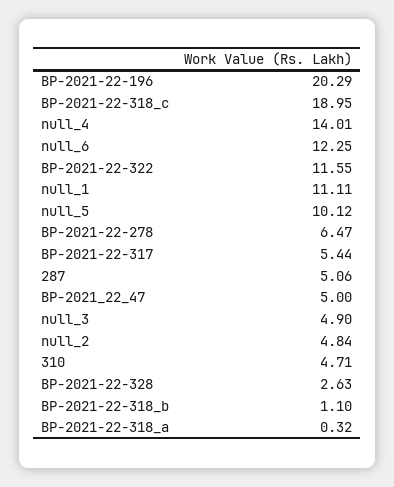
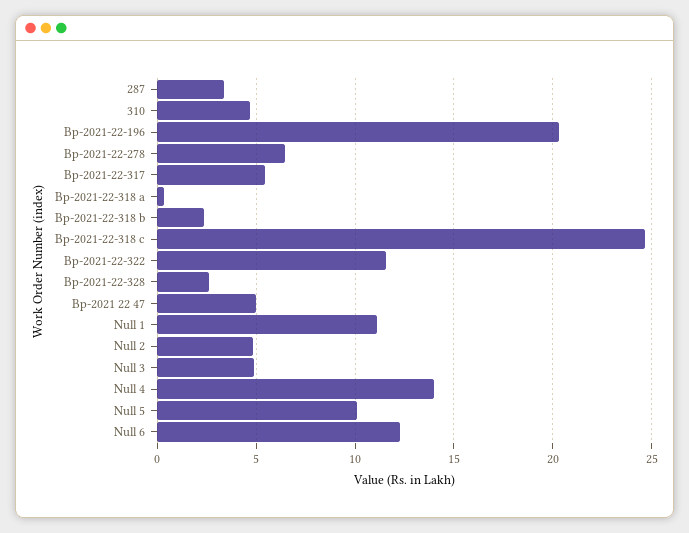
BP-2021-22-318_c: 18.95 -> 24.5
287: 5.06 -> 3.5
BP-2021-22-318_b: 1.1 -> 2.5

